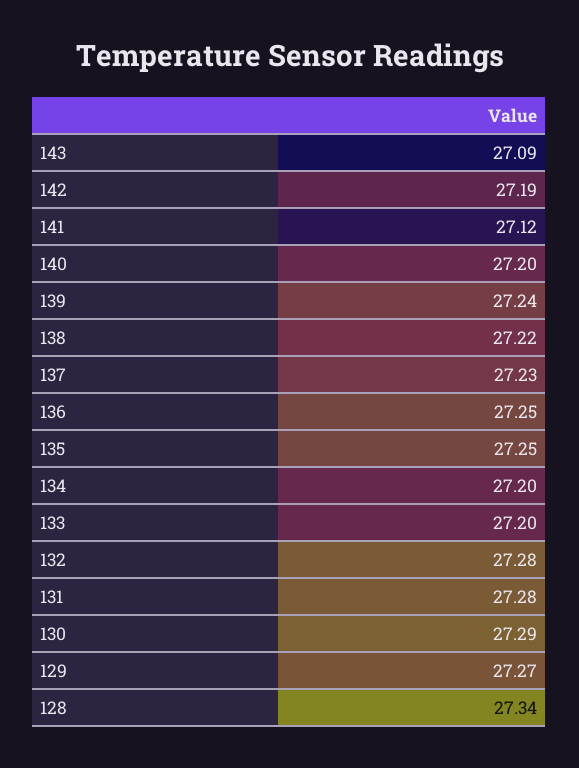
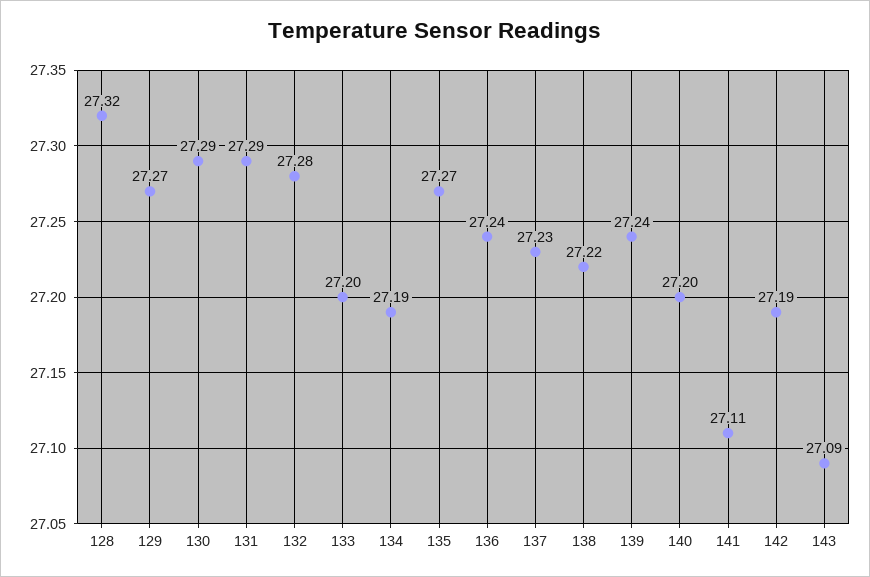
141: 27.12 -> 27.11
136: 27.25 -> 27.24
135: 27.25 -> 27.27
134: 27.2 -> 27.19
131: 27.28 -> 27.29
128: 27.34 -> 27.32

